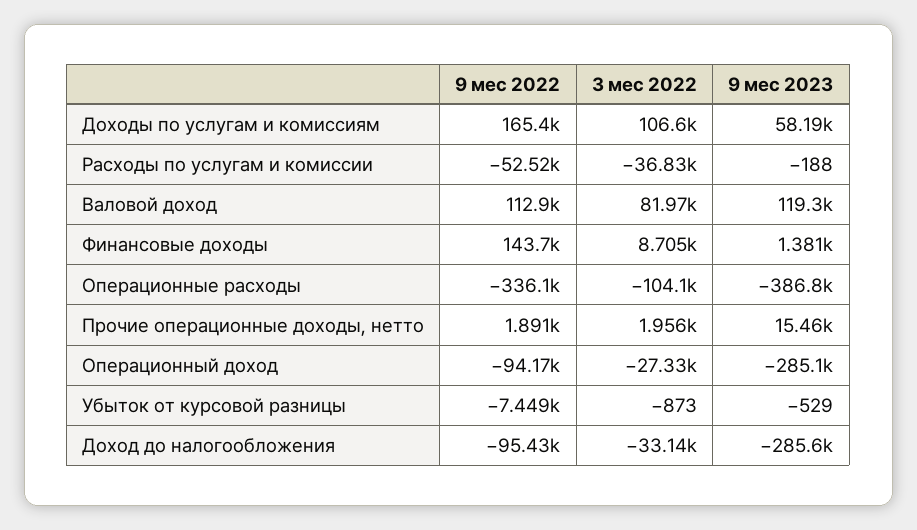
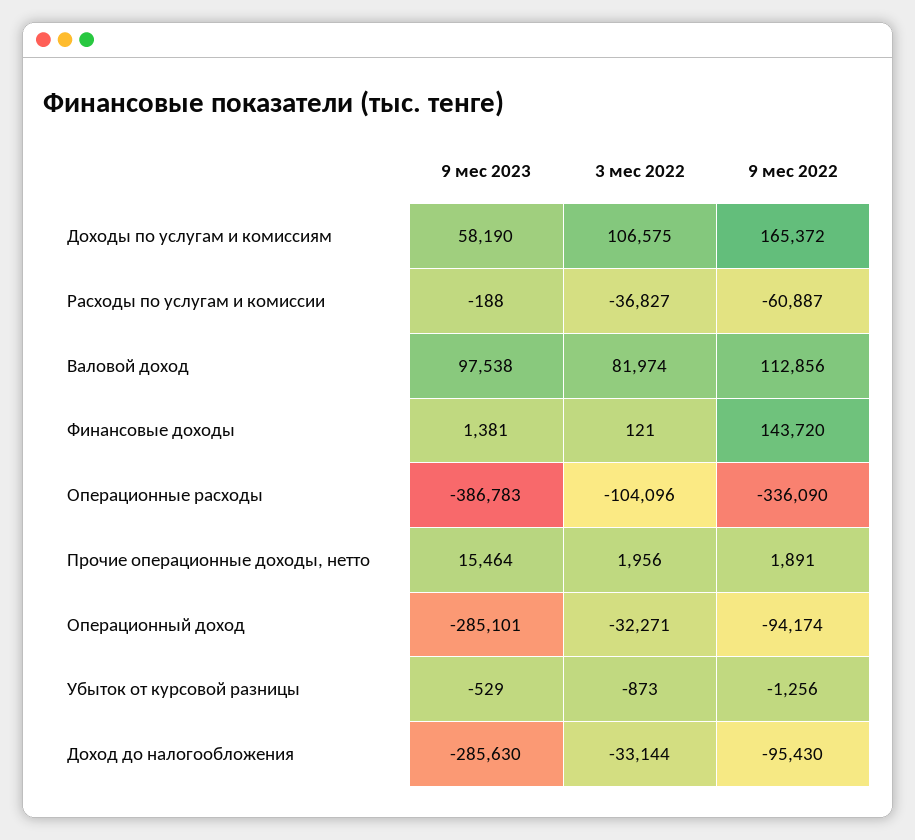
9 мес 2022, Расходы по услугам и комиссии: -52520 -> -60887
9 мес 2023, Валовой доход: 119300 -> 97538
3 мес 2022, Финансовые доходы: 8705 -> 121
3 мес 2022, Операционный доход: -27330 -> -32271
9 мес 2022, Убыток от курсовой разницы: -7449 -> -1256

